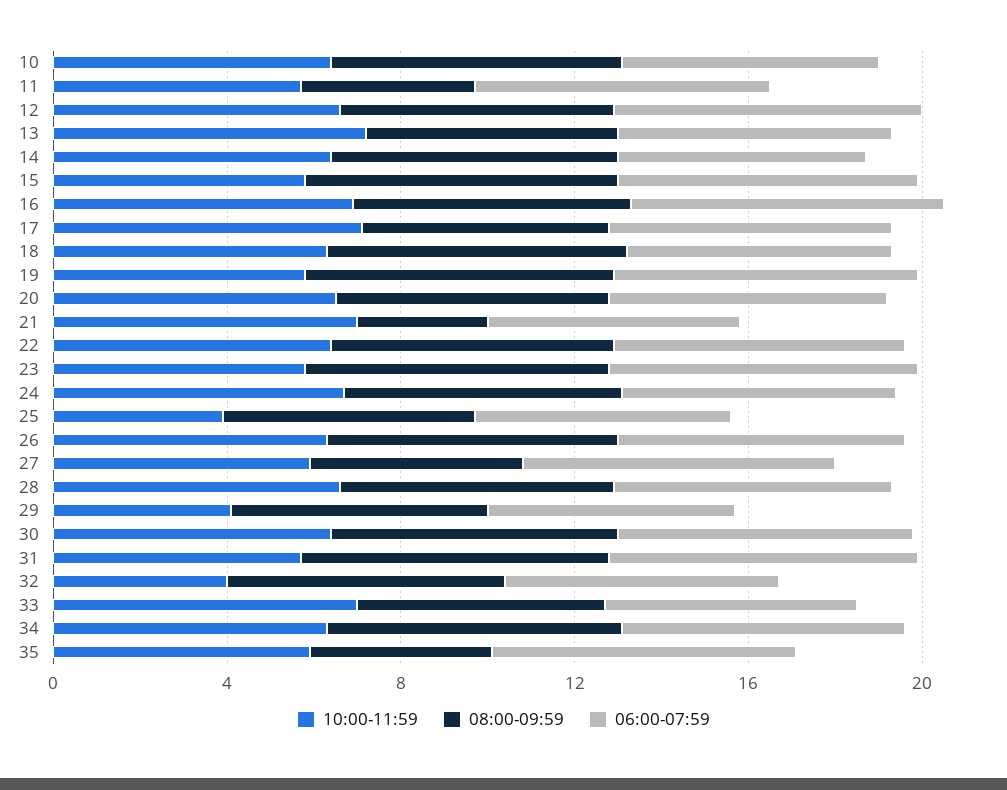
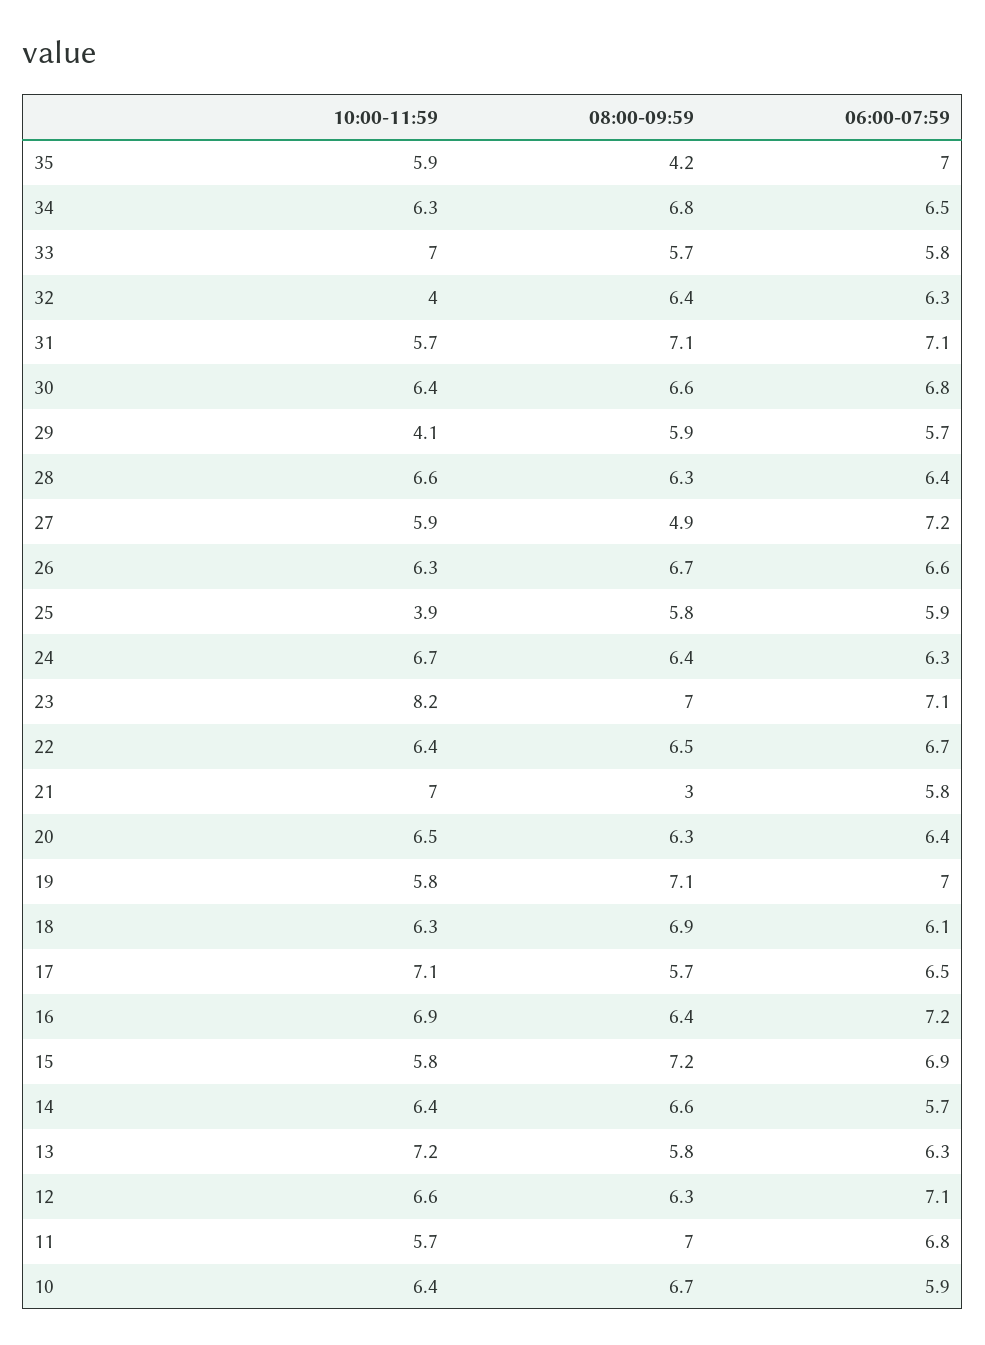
08:00-09:59, 11: 4 -> 7
10:00-11:59, 23: 6 -> 8.2

